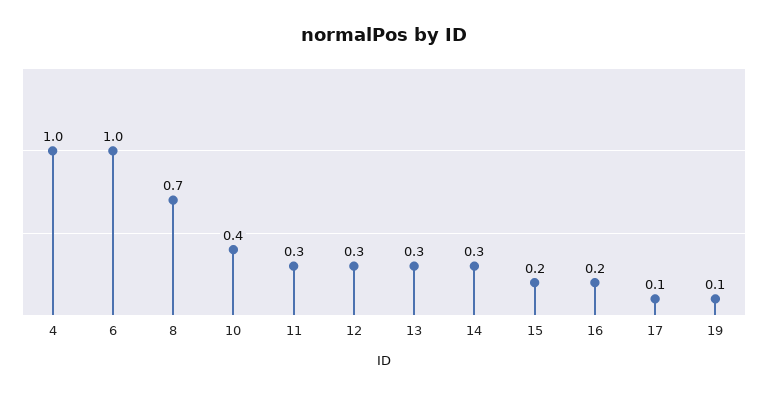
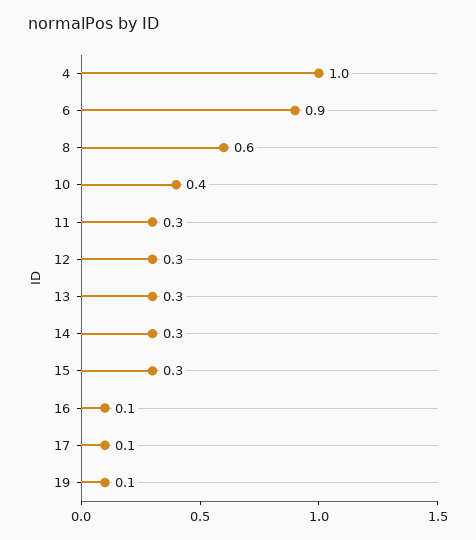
6: 1 -> 0.9
8: 0.7 -> 0.6
15: 0.2 -> 0.3
16: 0.2 -> 0.1

